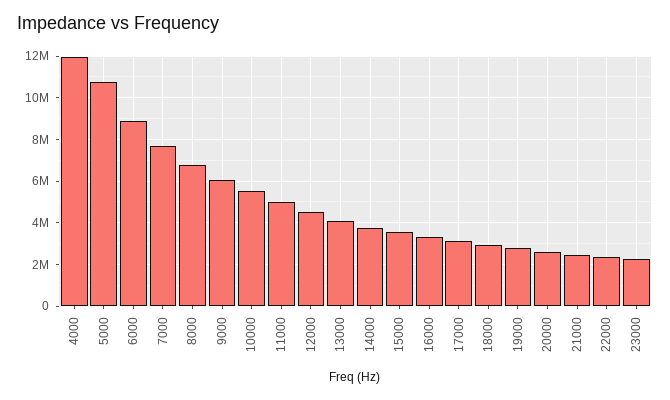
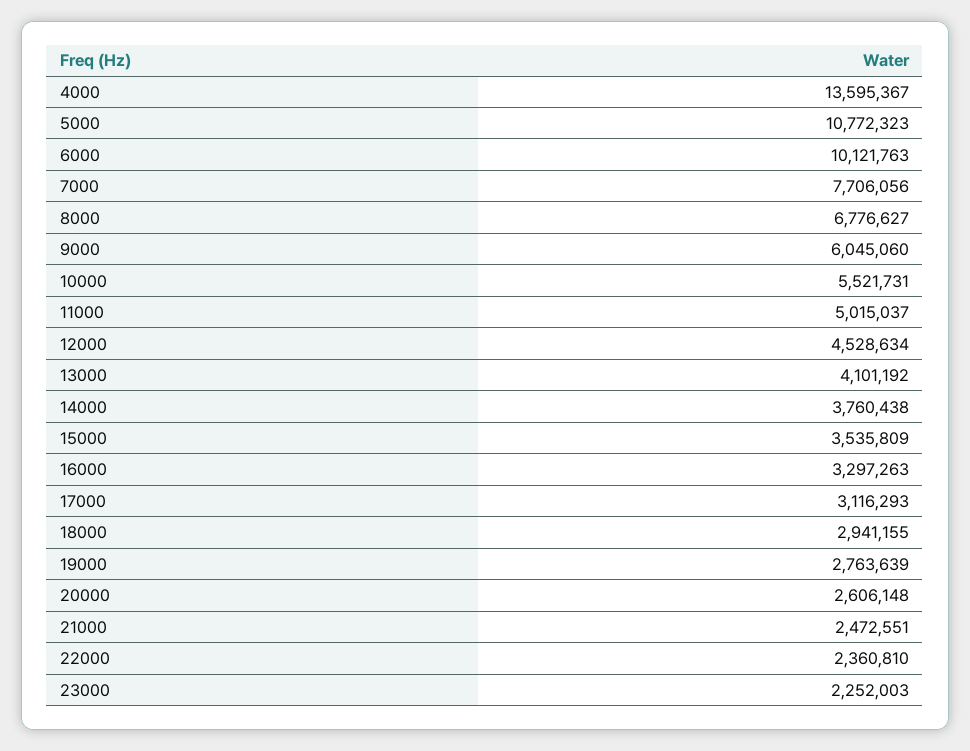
4000: 12000000 -> 13595367
6000: 9000000 -> 10121763

